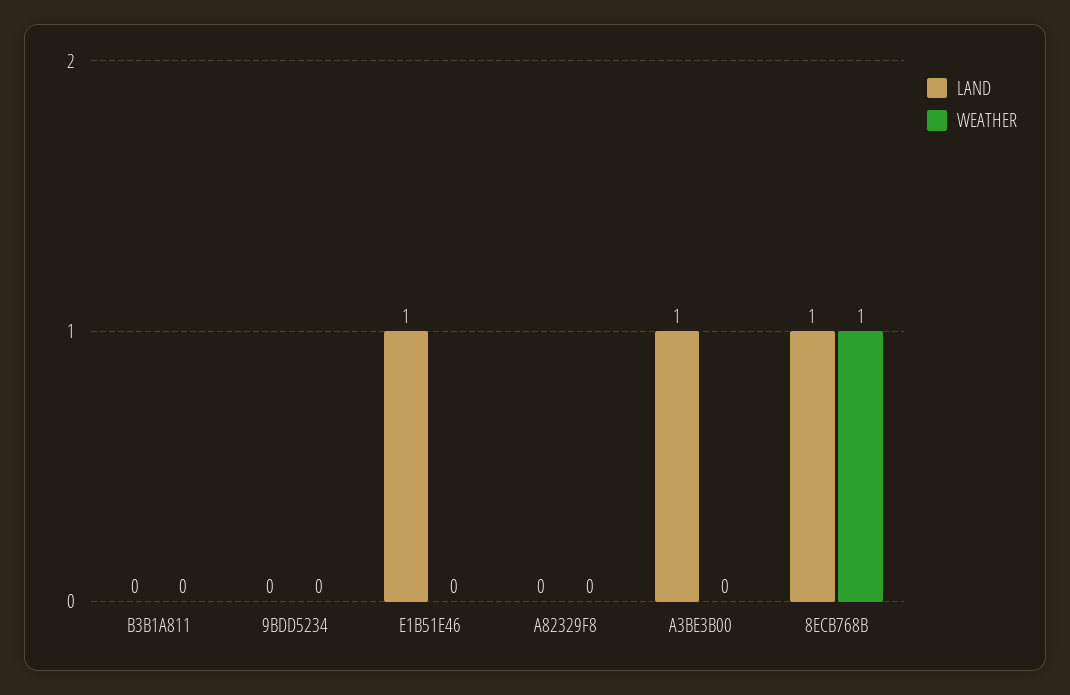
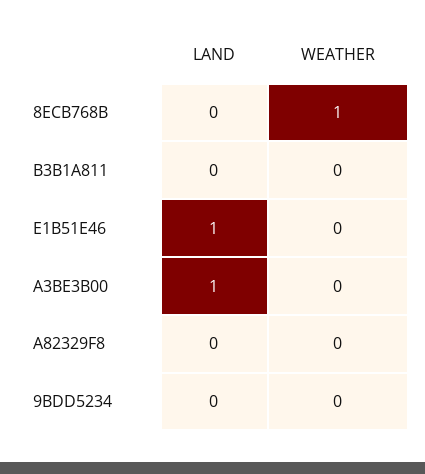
LAND, 8ECB768B: 1 -> 0

